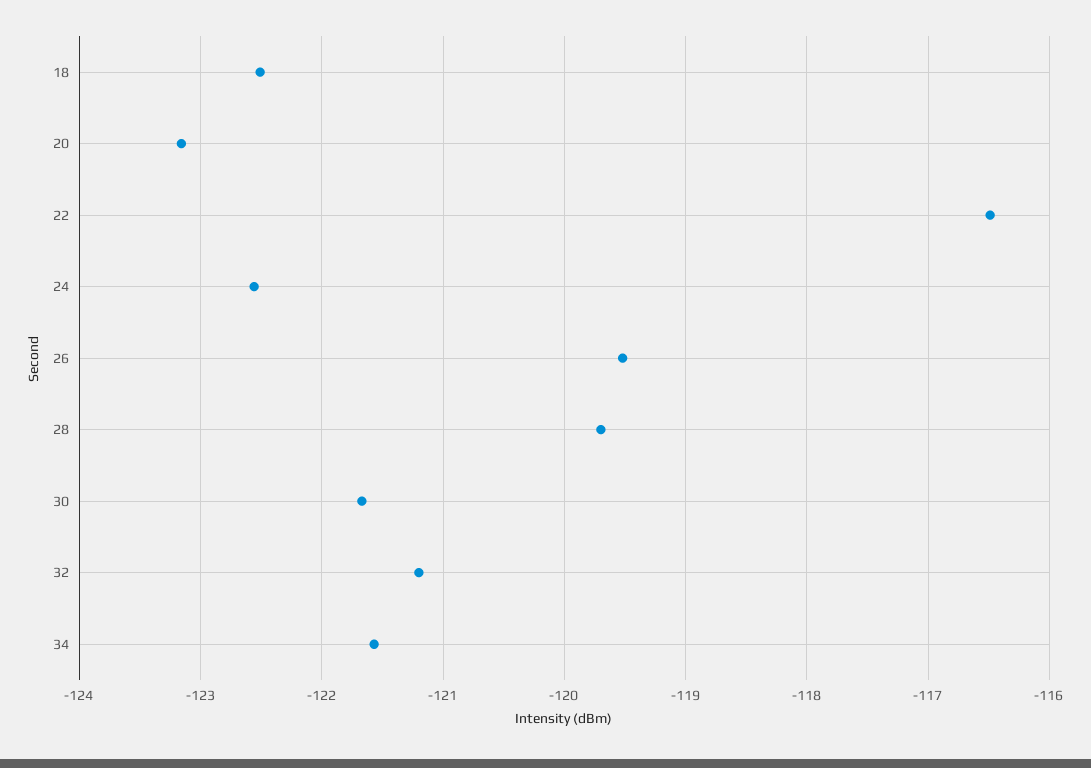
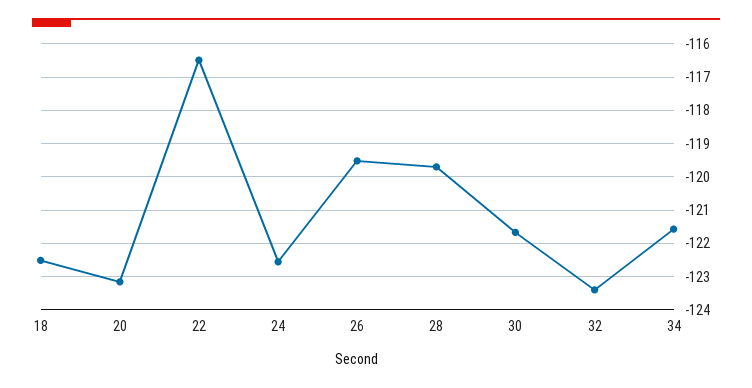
32: -121.2 -> -123.4

